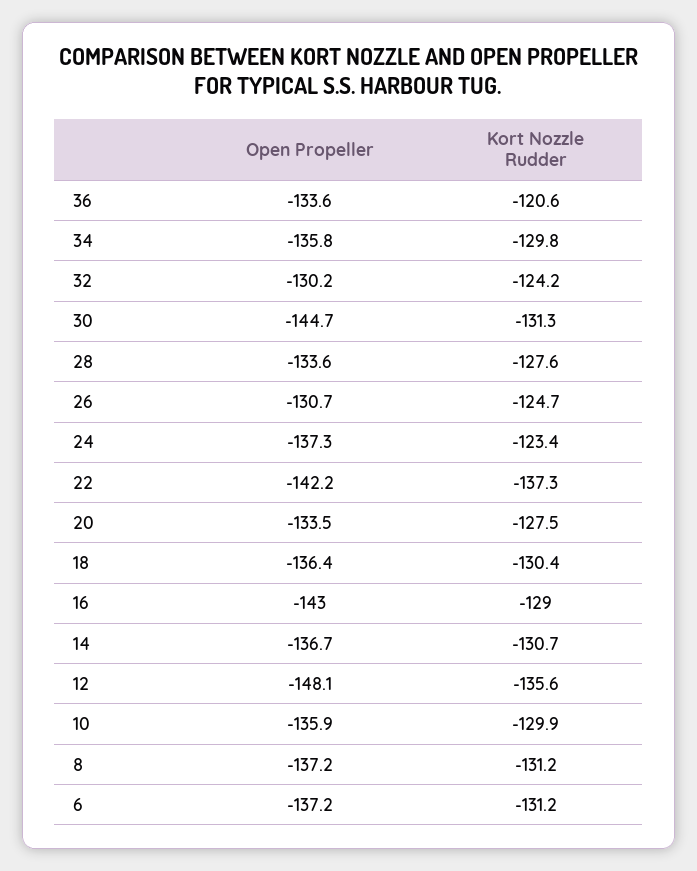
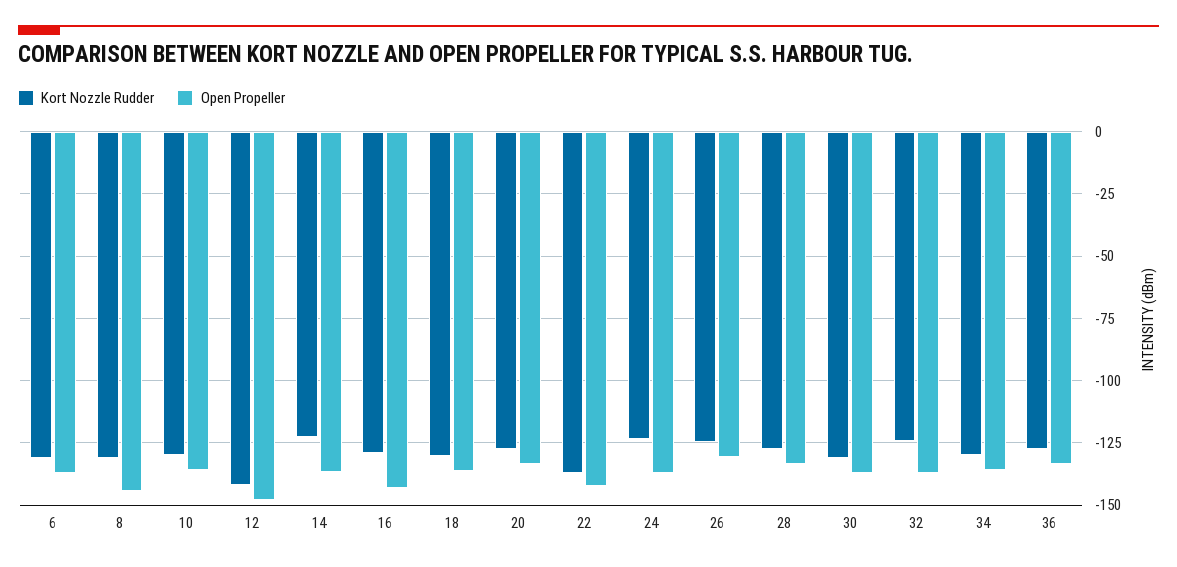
Kort Nozzle Rudder, 36: -120.6 -> -127.5
Open Propeller, 32: -130.2 -> -137.5
Open Propeller, 30: -144.7 -> -137.5
Kort Nozzle Rudder, 14: -130.7 -> -122.5
Kort Nozzle Rudder, 12: -135.6 -> -142.5
Open Propeller, 8: -137.2 -> -145

